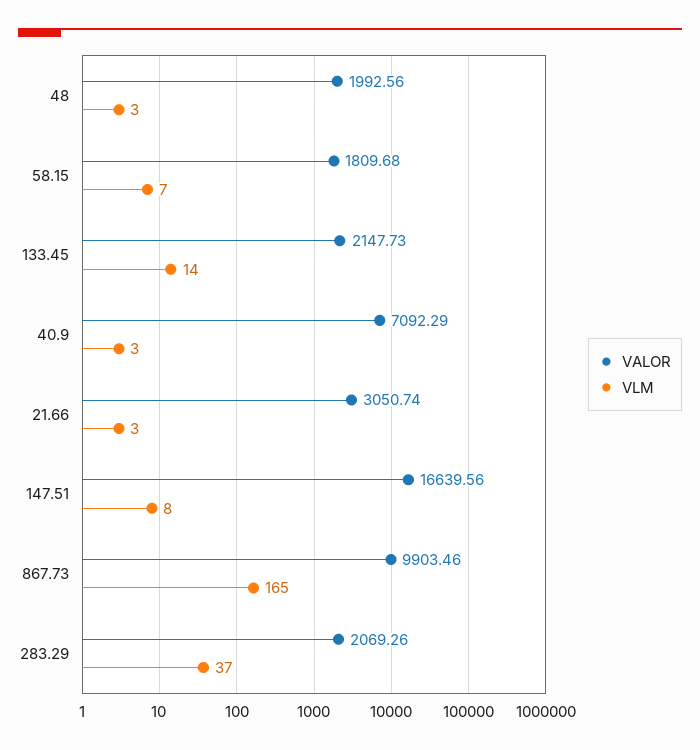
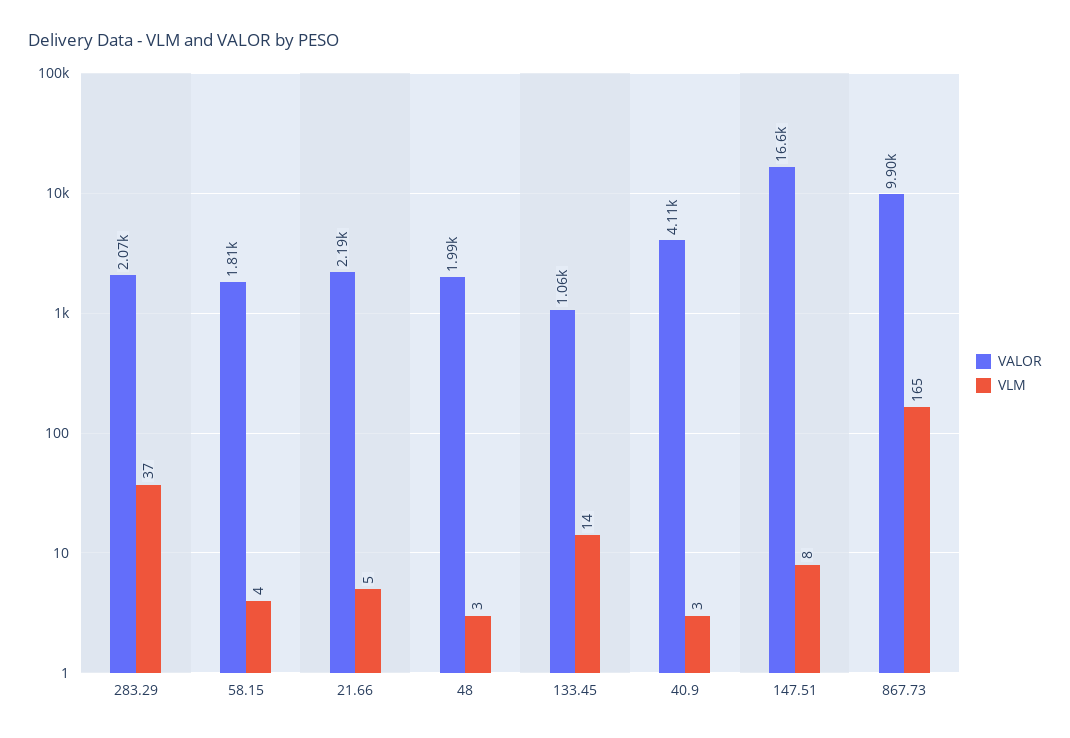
VLM, 58.15: 7 -> 4
VALOR, 133.45: 2147.73 -> 1060
VALOR, 40.9: 7092.29 -> 4110
VALOR, 21.66: 3050.74 -> 2190
VLM, 21.66: 3 -> 5

